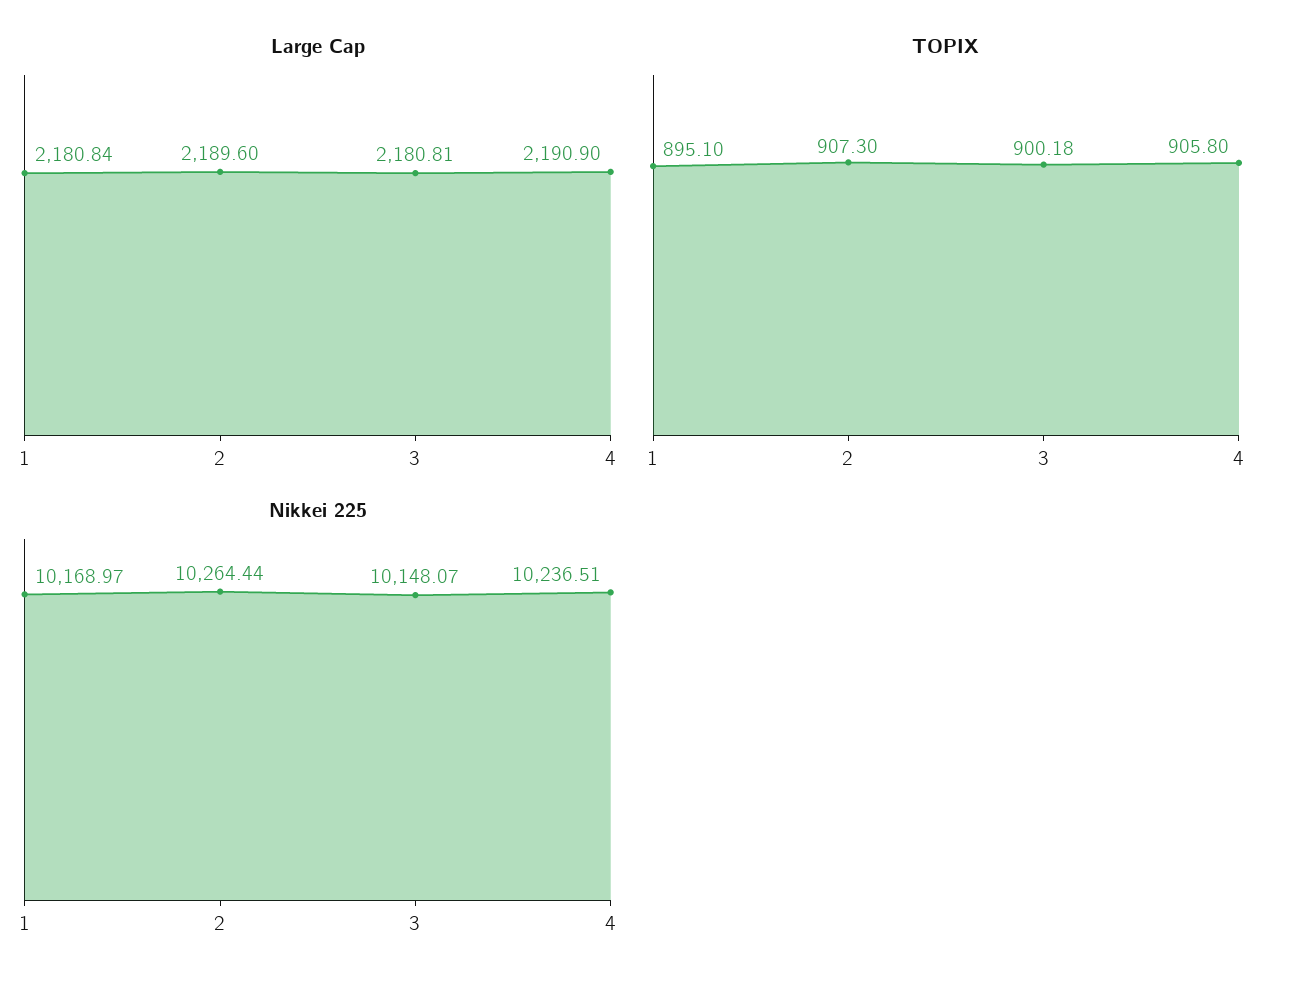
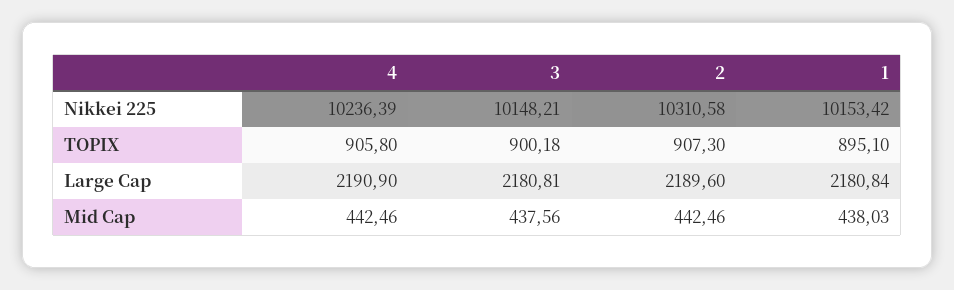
Nikkei 225, 1: 10168.97 -> 10153.42
Nikkei 225, 2: 10264.44 -> 10310.58
Nikkei 225, 3: 10148.07 -> 10148.21
Nikkei 225, 4: 10236.51 -> 10236.39
Mid Cap, 4: none -> 442.46
Mid Cap, 3: none -> 437.56
Mid Cap, 2: none -> 442.46
Mid Cap, 1: none -> 438.03

